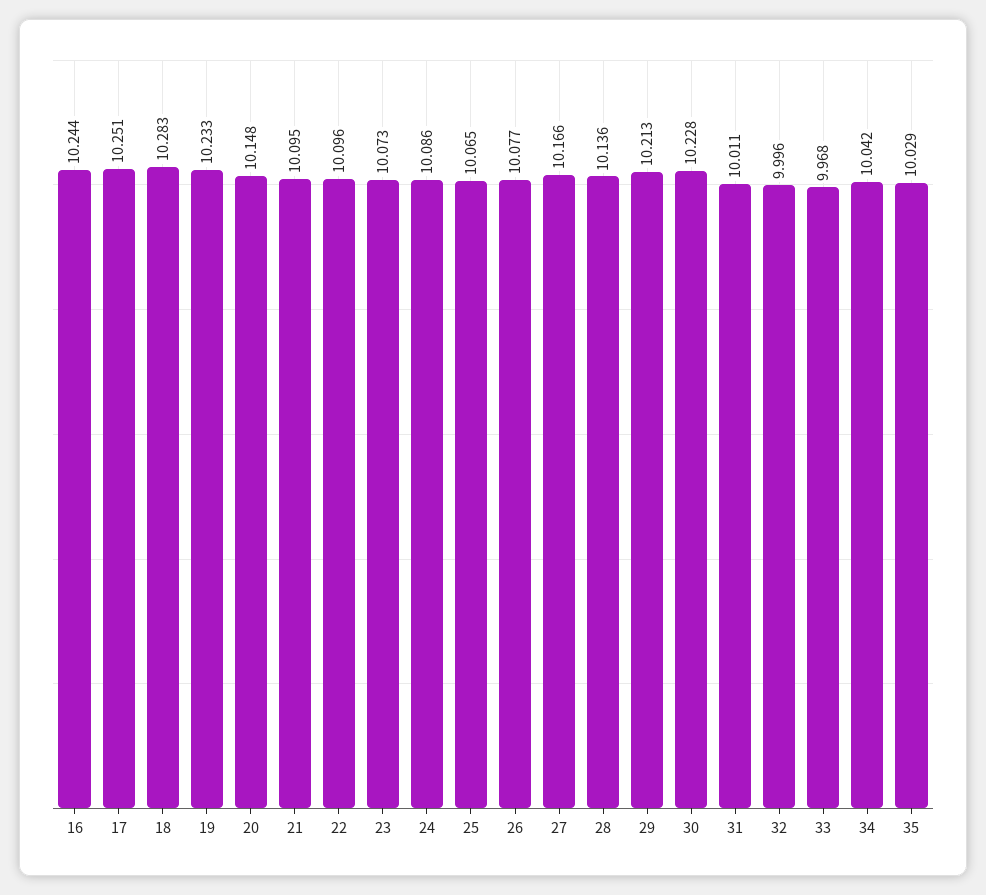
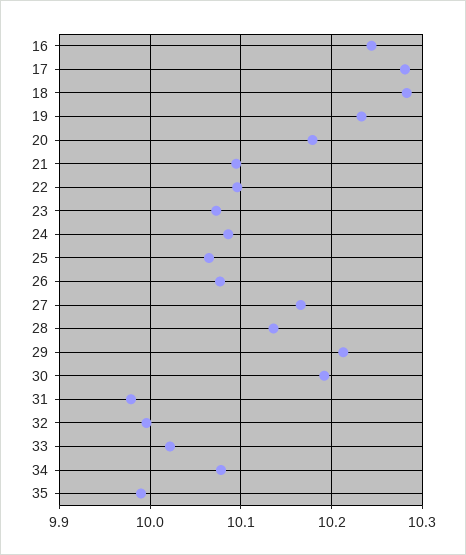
17: 10.251 -> 10.28
20: 10.148 -> 10.18
30: 10.228 -> 10.19
31: 10.011 -> 9.98
33: 9.968 -> 10.02
34: 10.042 -> 10.08
35: 10.029 -> 9.99

